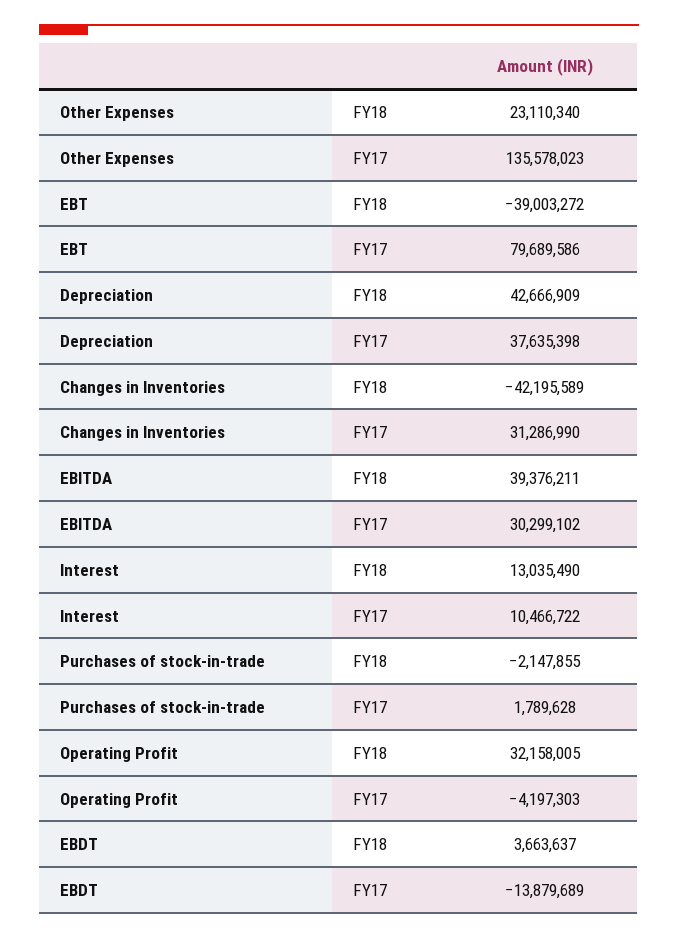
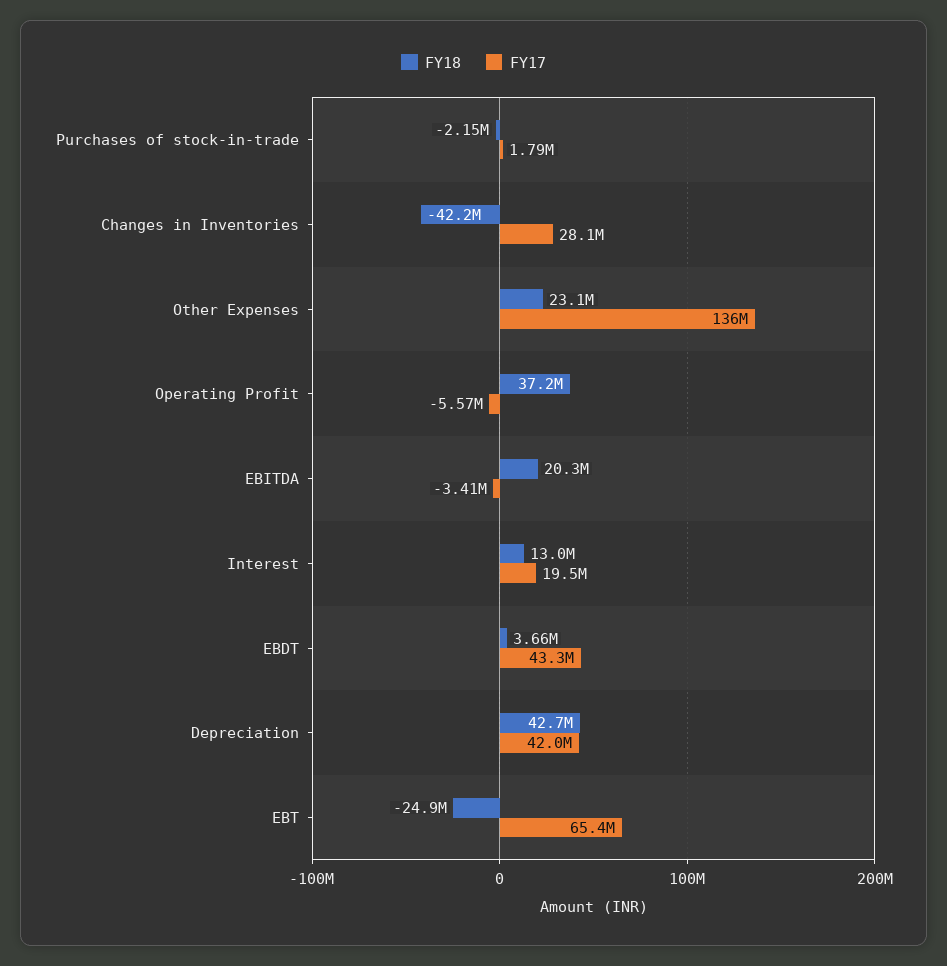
FY18, EBT: -39003272 -> -24900000
FY17, EBT: 79689586 -> 65400000
FY17, Depreciation: 37635398 -> 42000000
FY17, Changes in Inventories: 31286990 -> 28100000
FY18, EBITDA: 39376211 -> 20300000
FY17, EBITDA: 30299102 -> -3410000
FY17, Interest: 10466722 -> 19500000
FY18, Operating Profit: 32158005 -> 37200000
FY17, Operating Profit: -4197303 -> -5570000
FY17, EBDT: -13879689 -> 43300000

